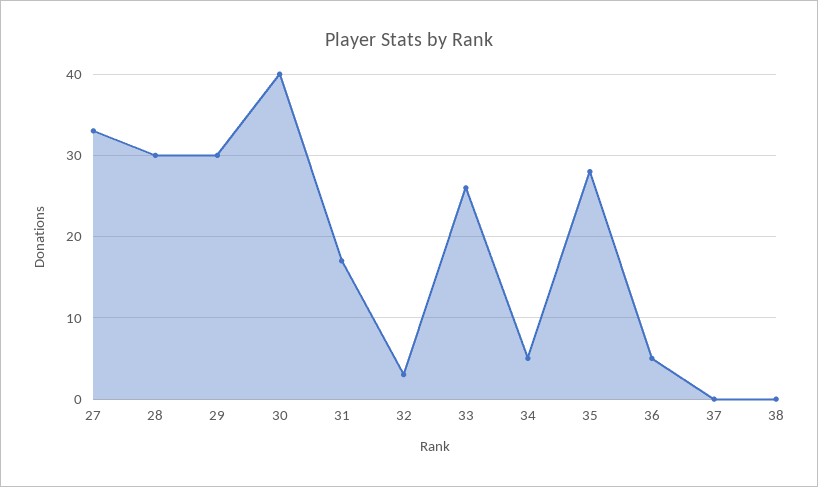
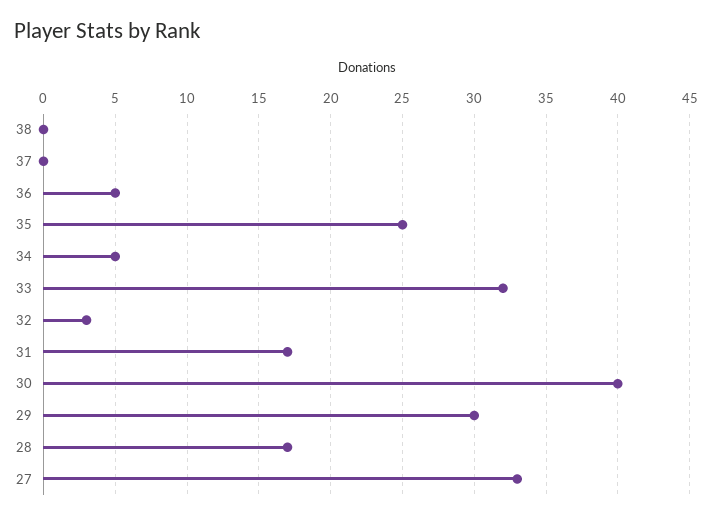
28: 30 -> 17
33: 26 -> 32
35: 28 -> 25

